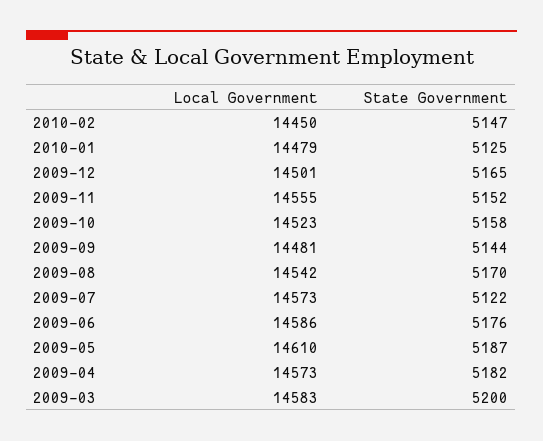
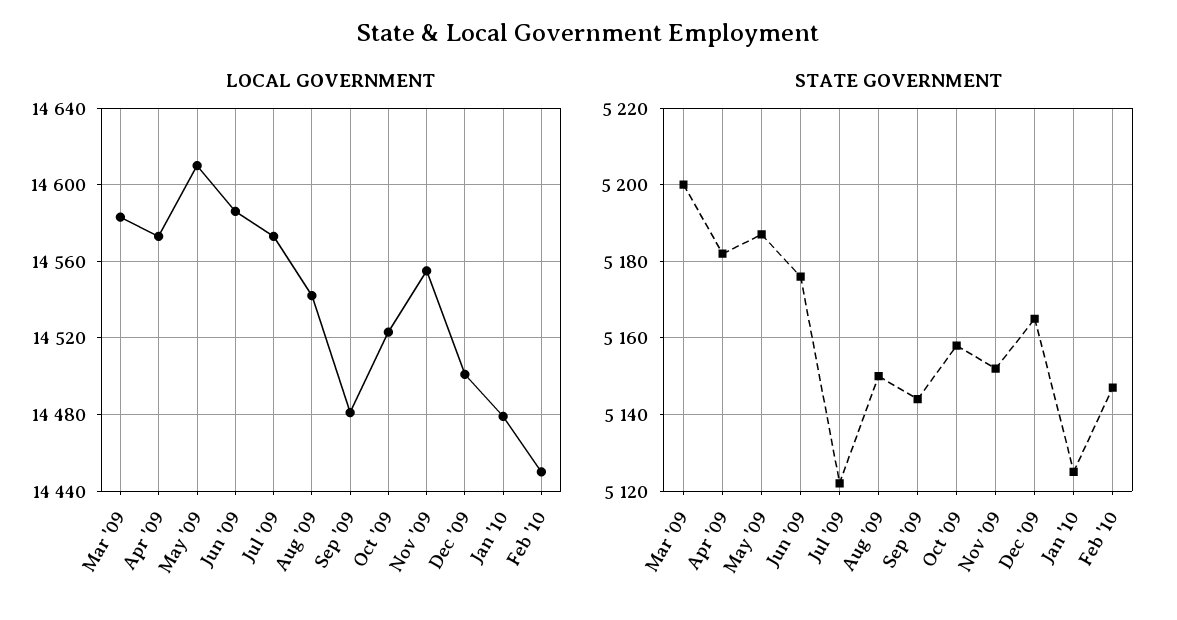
State Government, 2009-08: 5170 -> 5150

